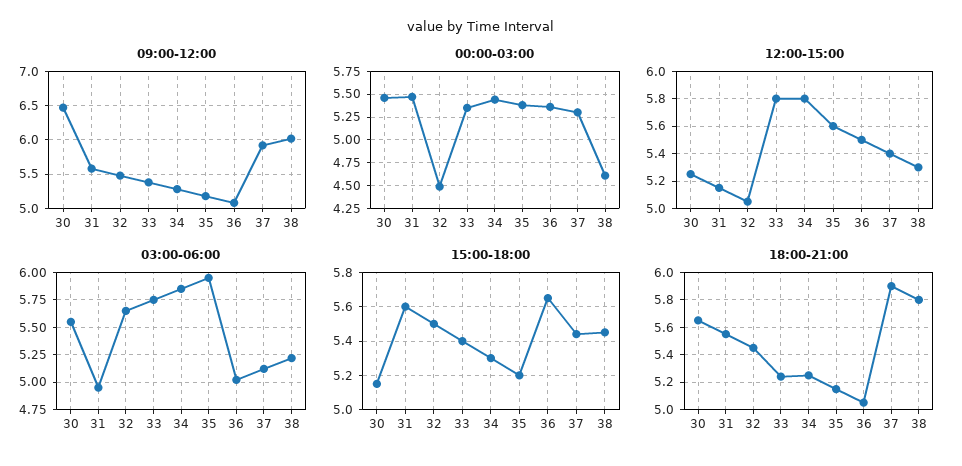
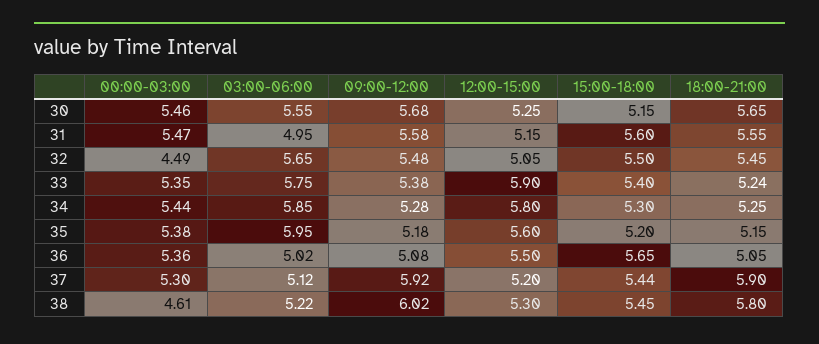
09:00-12:00, 30: 6.5 -> 5.68
12:00-15:00, 33: 5.8 -> 5.9
12:00-15:00, 37: 5.4 -> 5.2

